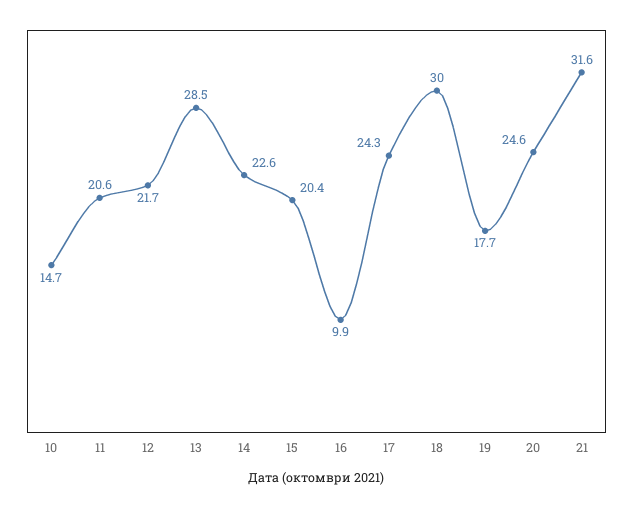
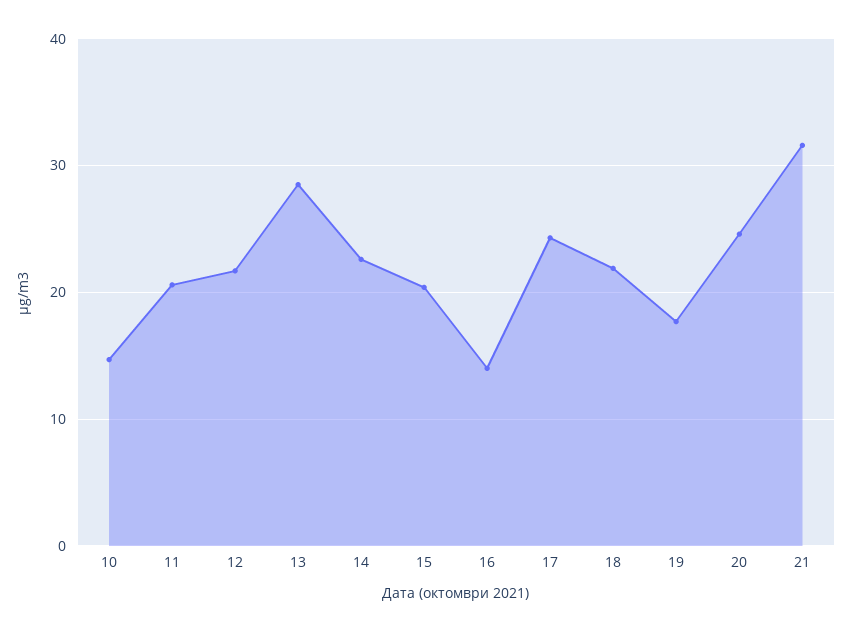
16: 9.9 -> 14
18: 30 -> 22

